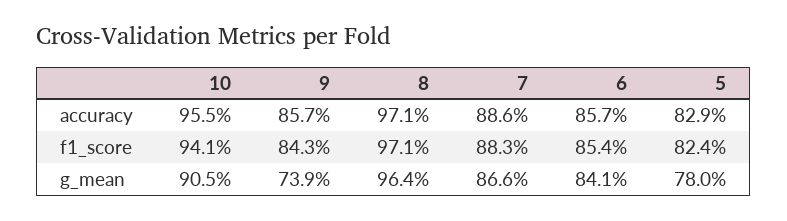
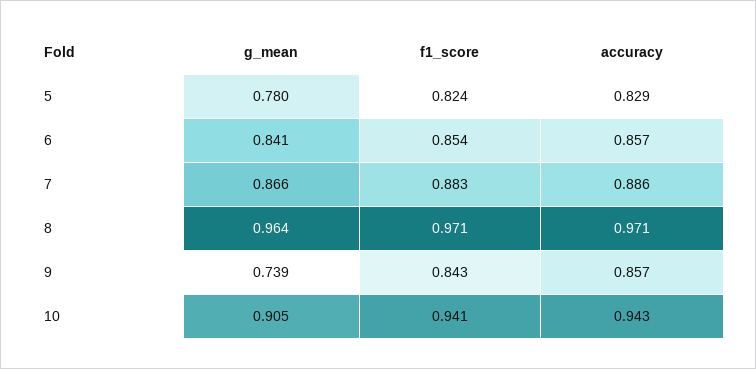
10, accuracy: 0.955 -> 0.943

